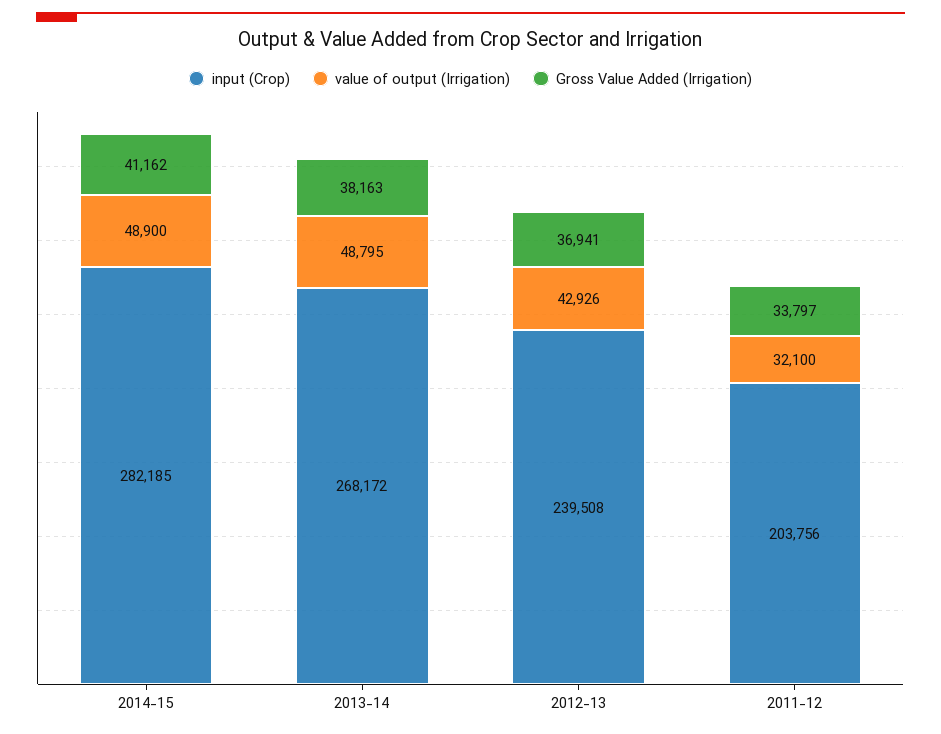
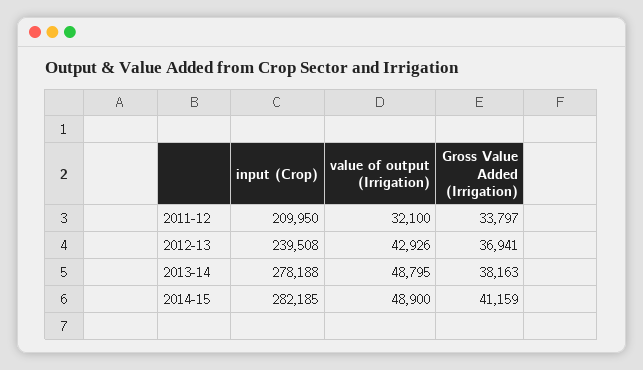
Gross Value Added (Irrigation), 2014-15: 41162 -> 41159
input (Crop), 2013-14: 268172 -> 278188
input (Crop), 2011-12: 203756 -> 209950

